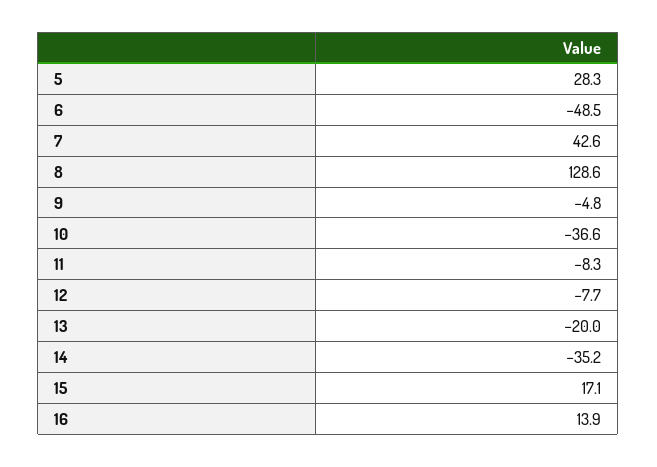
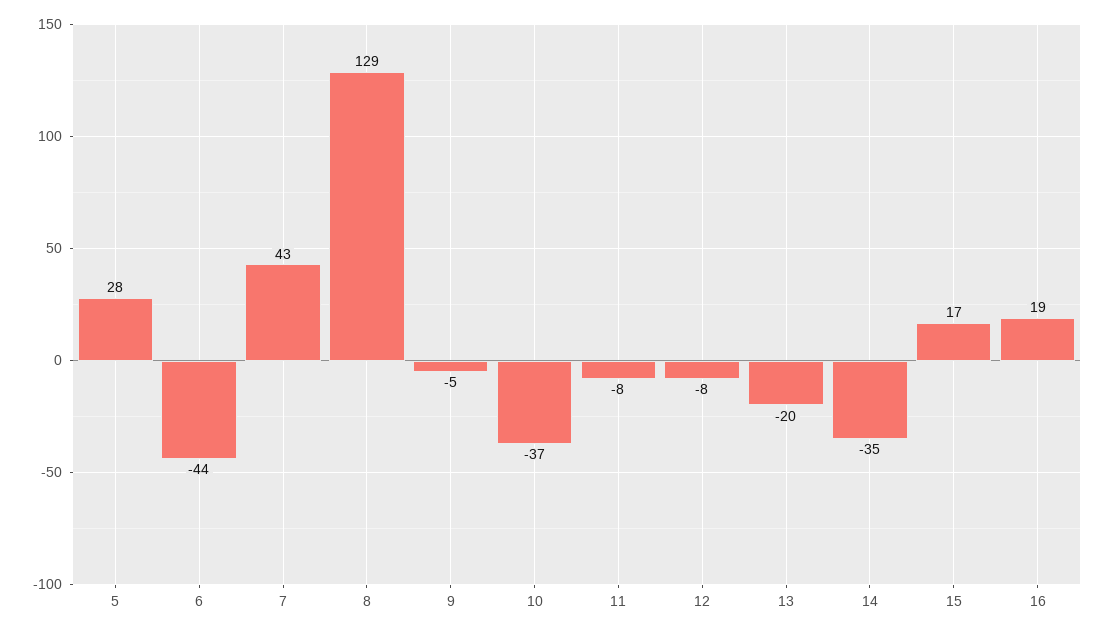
6: -48.5 -> -44
16: 13.9 -> 19

